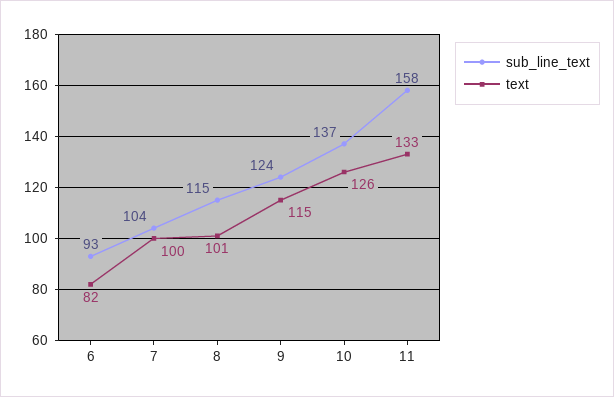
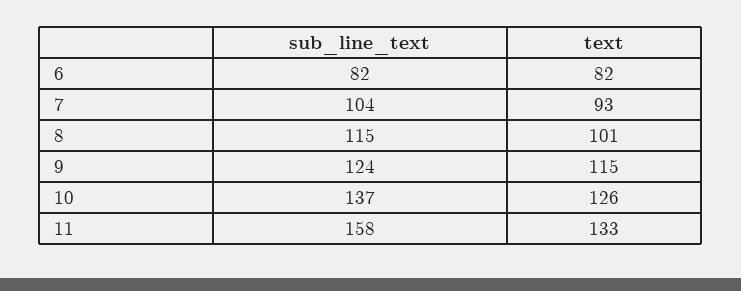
sub_line_text, 6: 93 -> 82
text, 7: 100 -> 93

